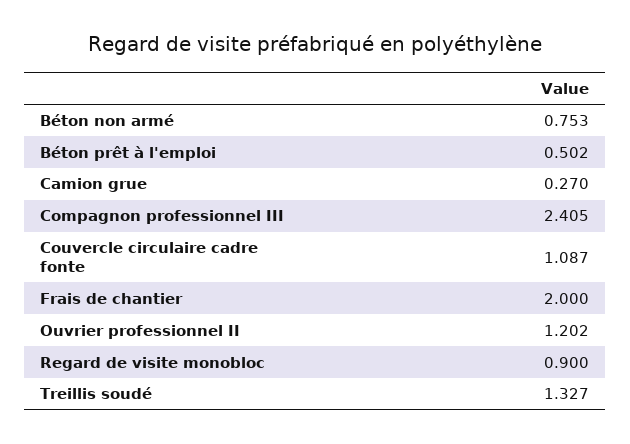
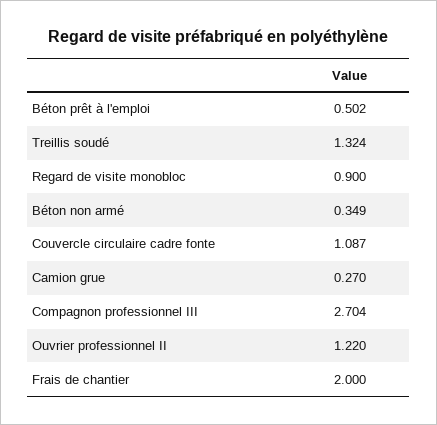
Béton non armé: 0.753 -> 0.349
Compagnon professionnel III: 2.405 -> 2.704
Ouvrier professionnel II: 1.202 -> 1.22
Treillis soudé: 1.327 -> 1.324

